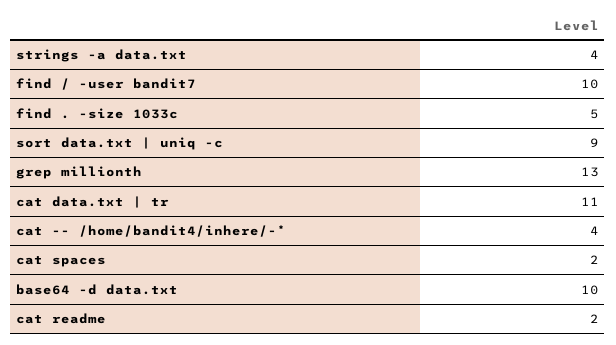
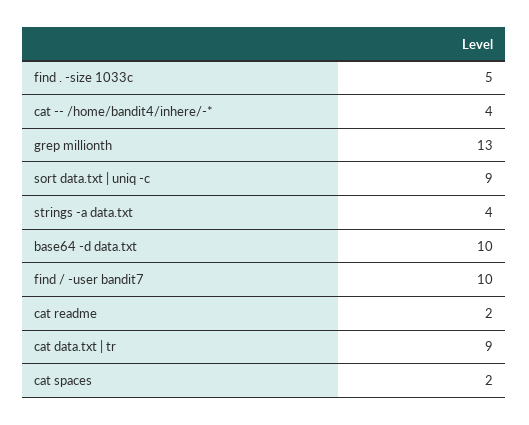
cat data.txt | tr: 11 -> 9

